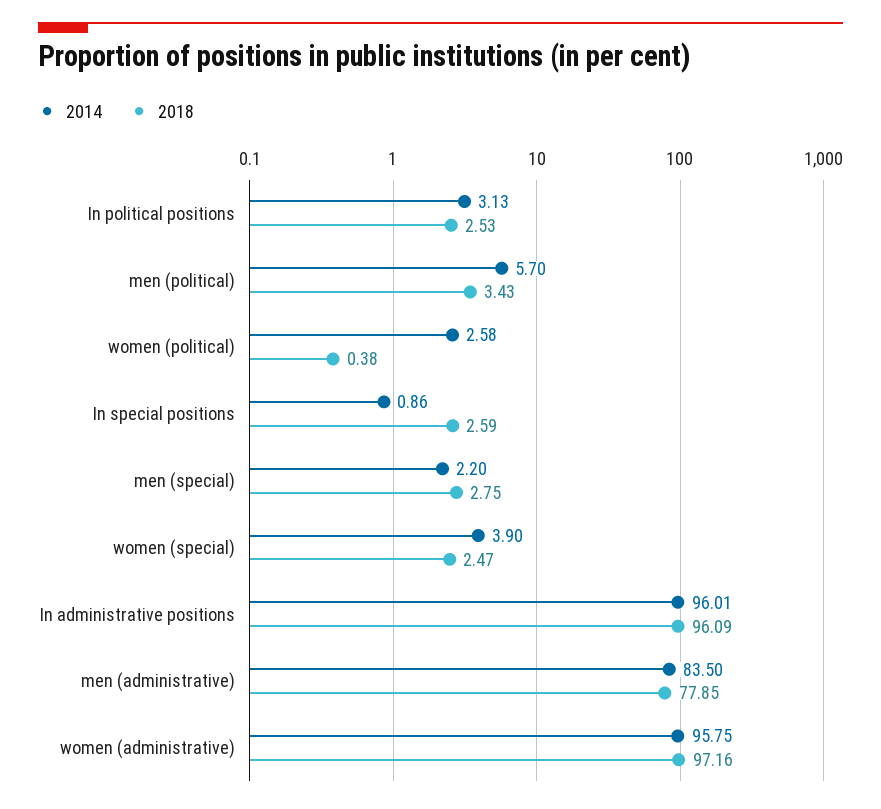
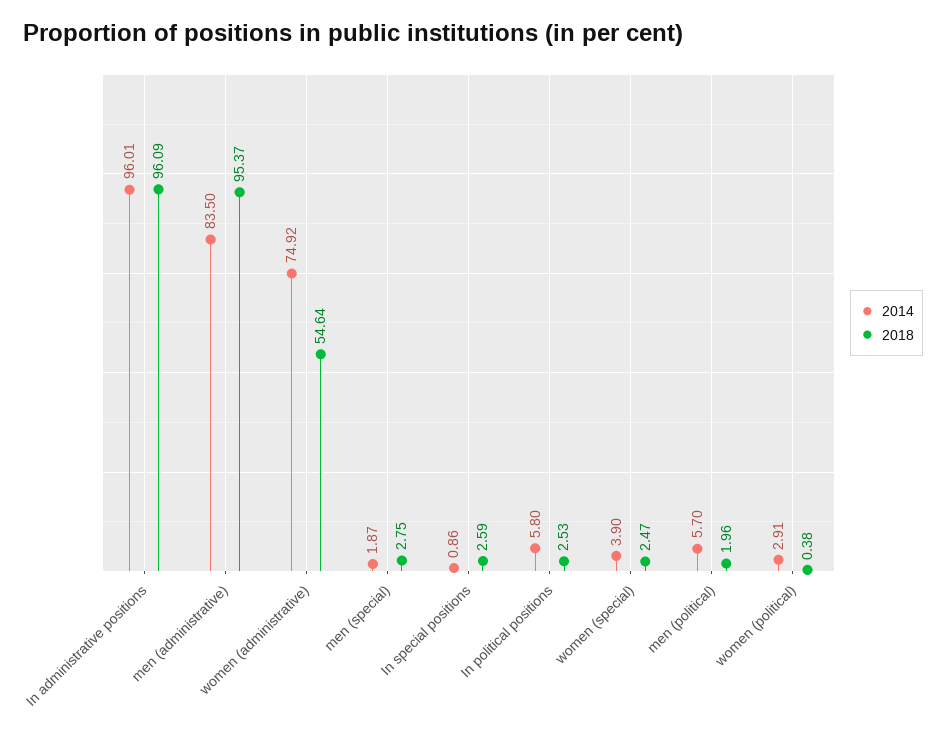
2014, In political positions: 3.13 -> 5.8
2018, men (political): 3.43 -> 1.96
2014, women (political): 2.58 -> 2.91
2014, men (special): 2.2 -> 1.87
2018, men (administrative): 77.85 -> 95.37
2014, women (administrative): 95.75 -> 74.92
2018, women (administrative): 97.16 -> 54.64

